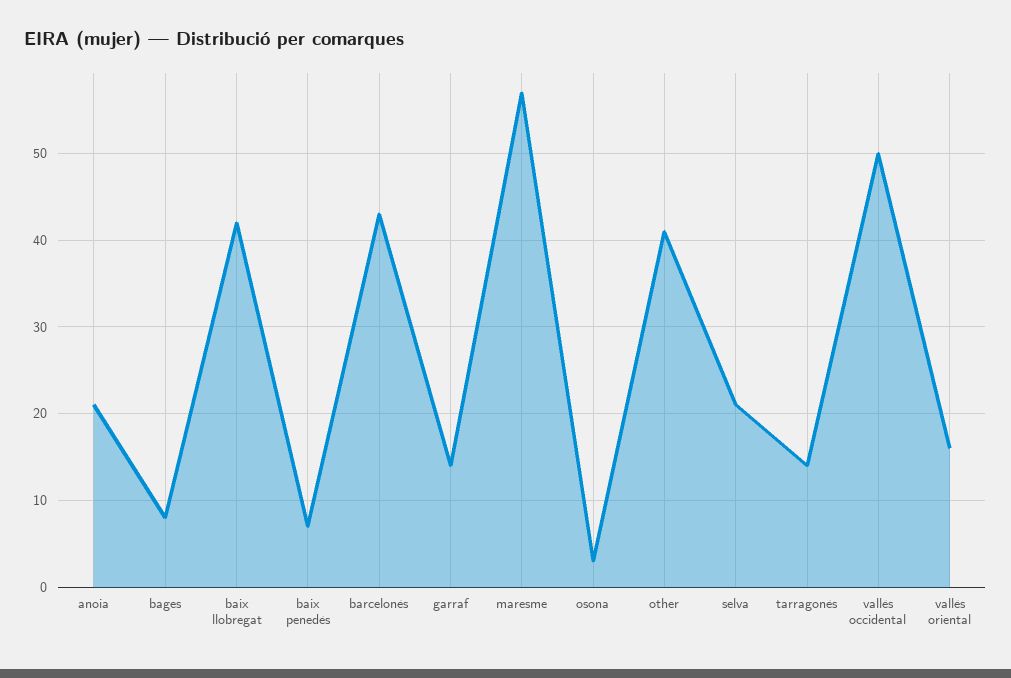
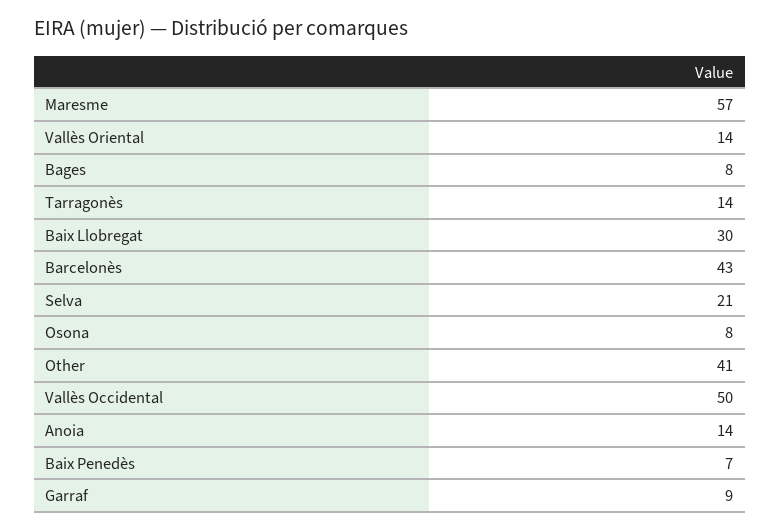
anoia: 21 -> 14
baix llobregat: 42 -> 30
garraf: 14 -> 9
osona: 3 -> 8
vallès oriental: 16 -> 14

